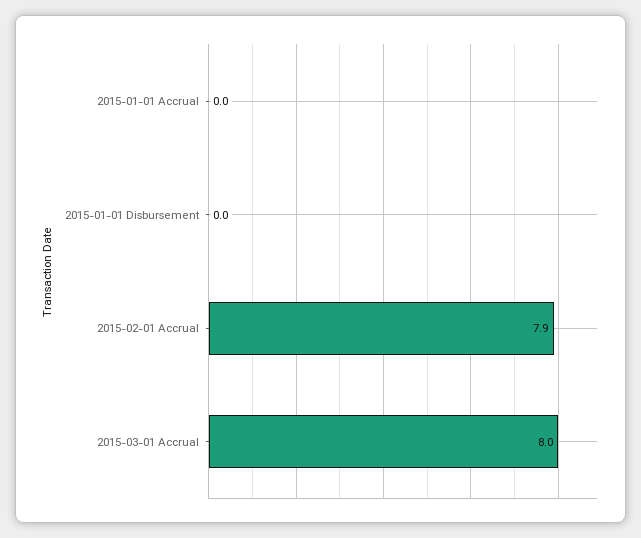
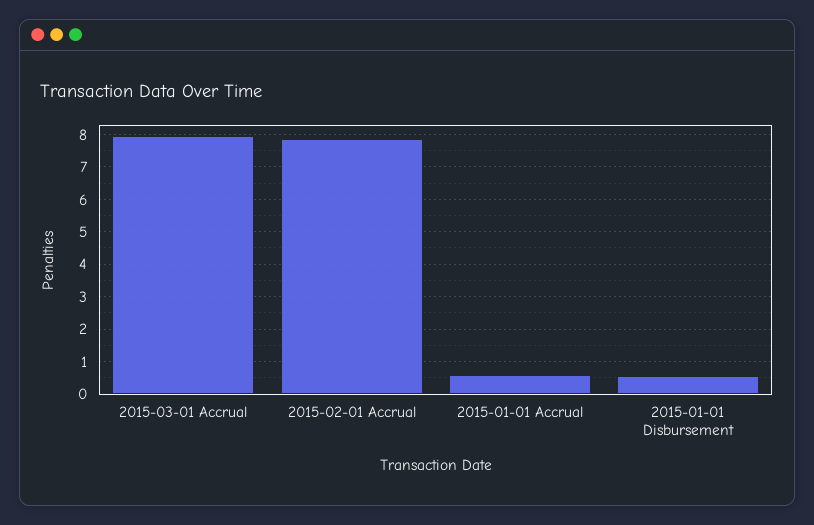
2015-01-01 Accrual: 0 -> 0.6
2015-01-01 Disbursement: 0 -> 0.6

